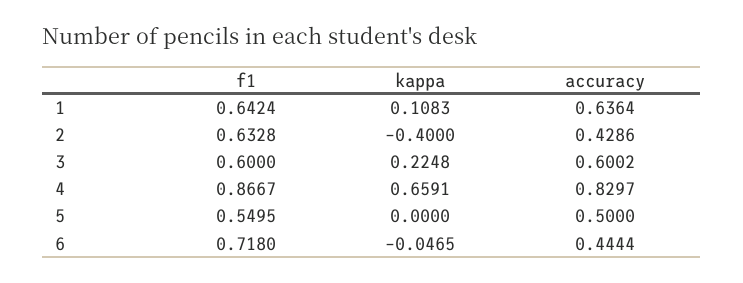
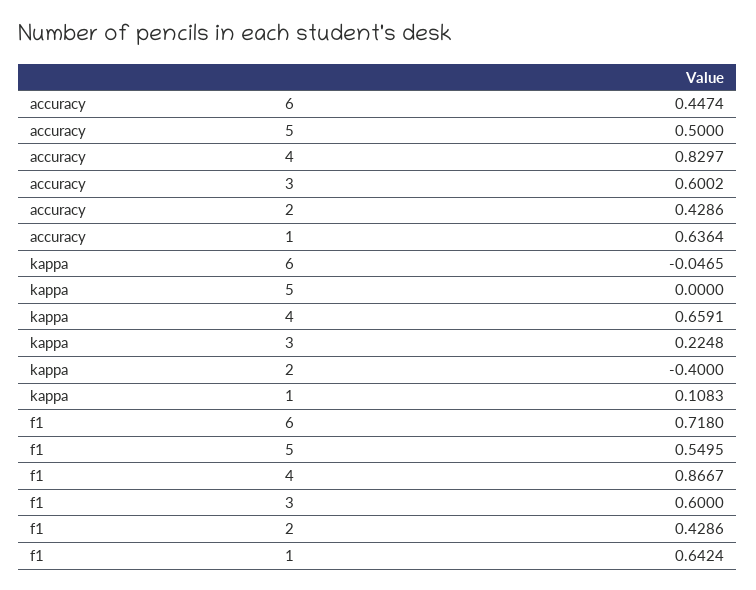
f1, 2: 0.6328 -> 0.4286
accuracy, 6: 0.4444 -> 0.4474

